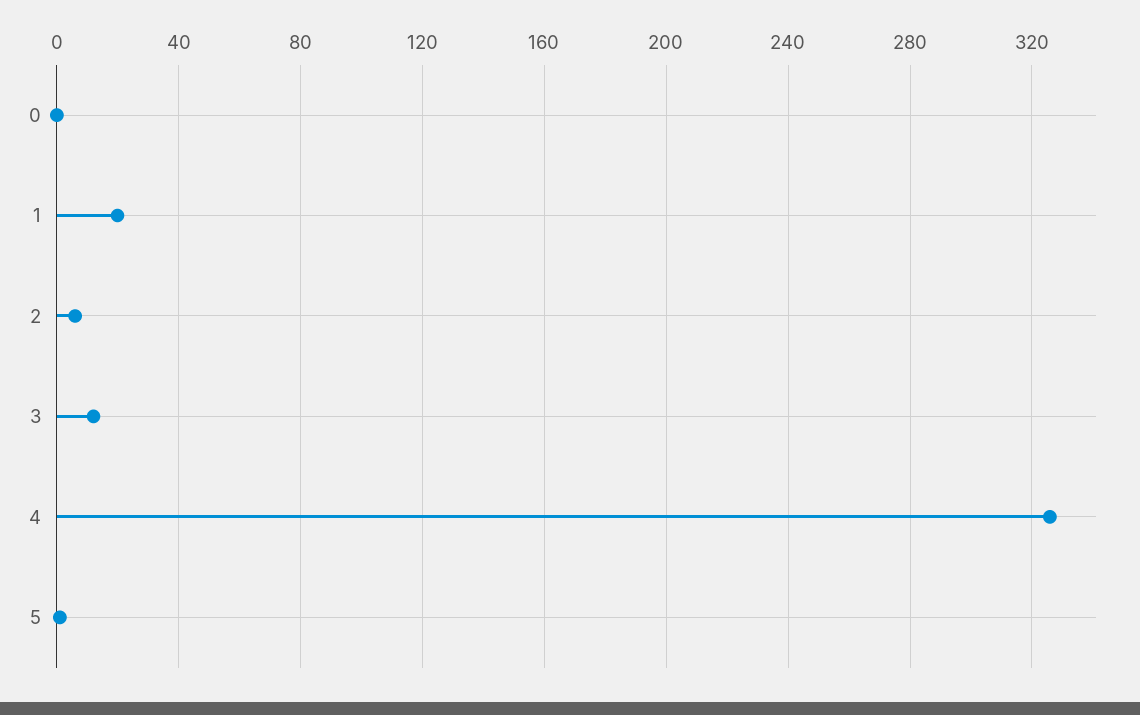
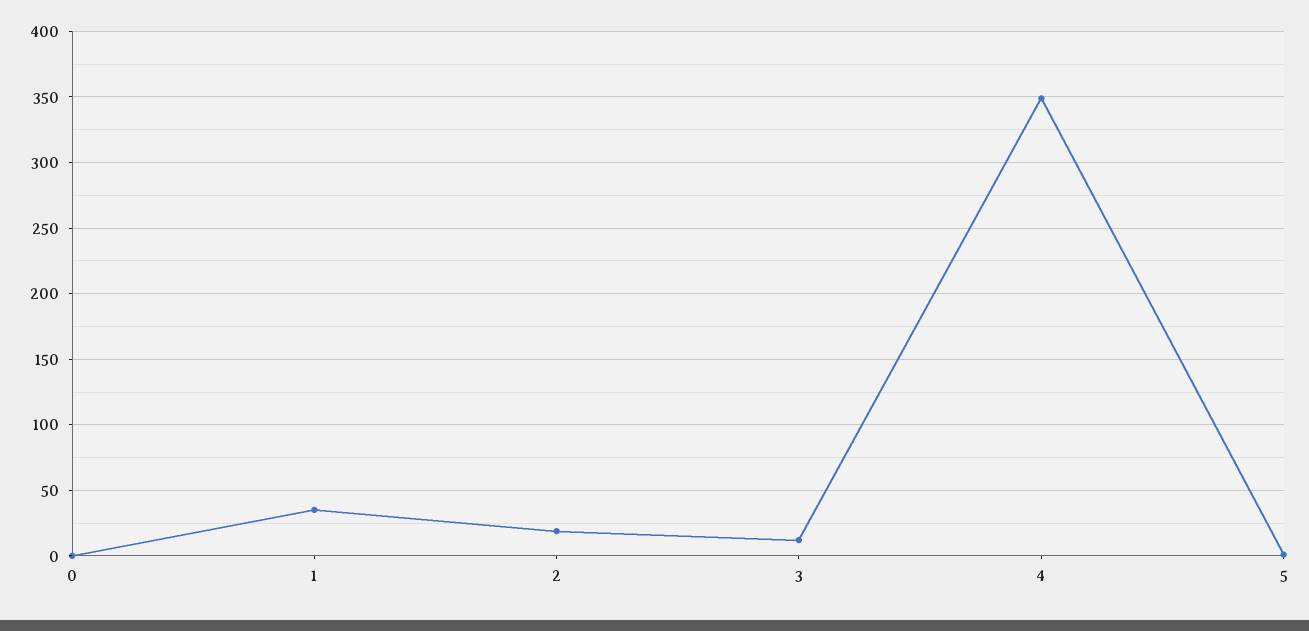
1: 20 -> 35
2: 5 -> 20
4: 325 -> 350

